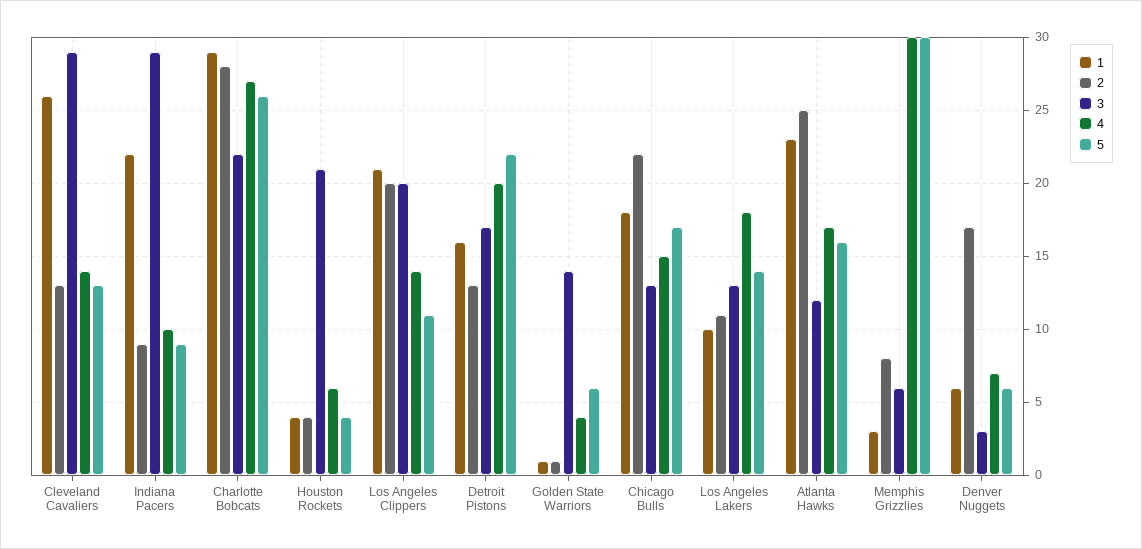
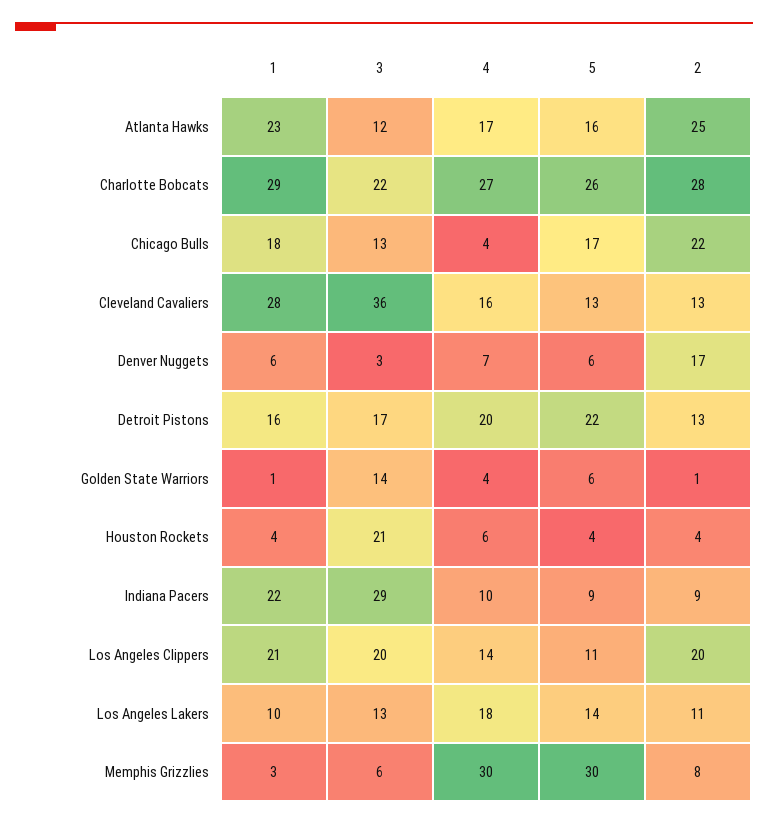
1, Cleveland Cavaliers: 26 -> 28
3, Cleveland Cavaliers: 29 -> 36
4, Cleveland Cavaliers: 14 -> 16
4, Chicago Bulls: 15 -> 4

